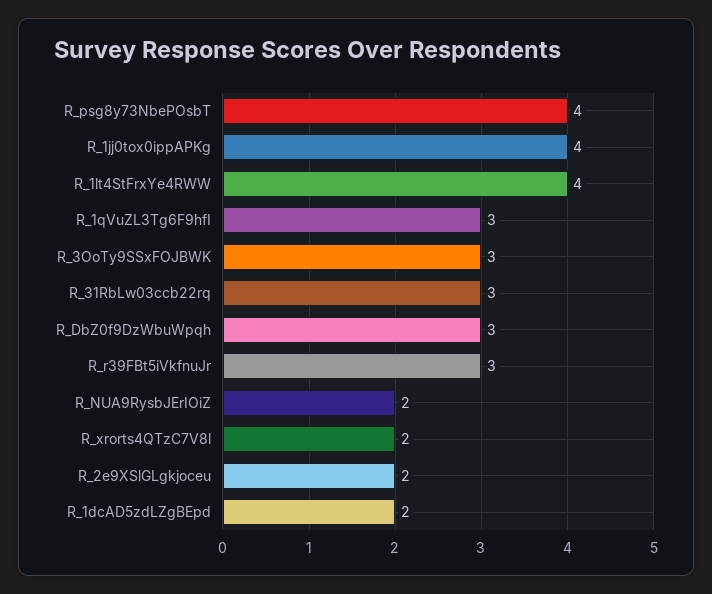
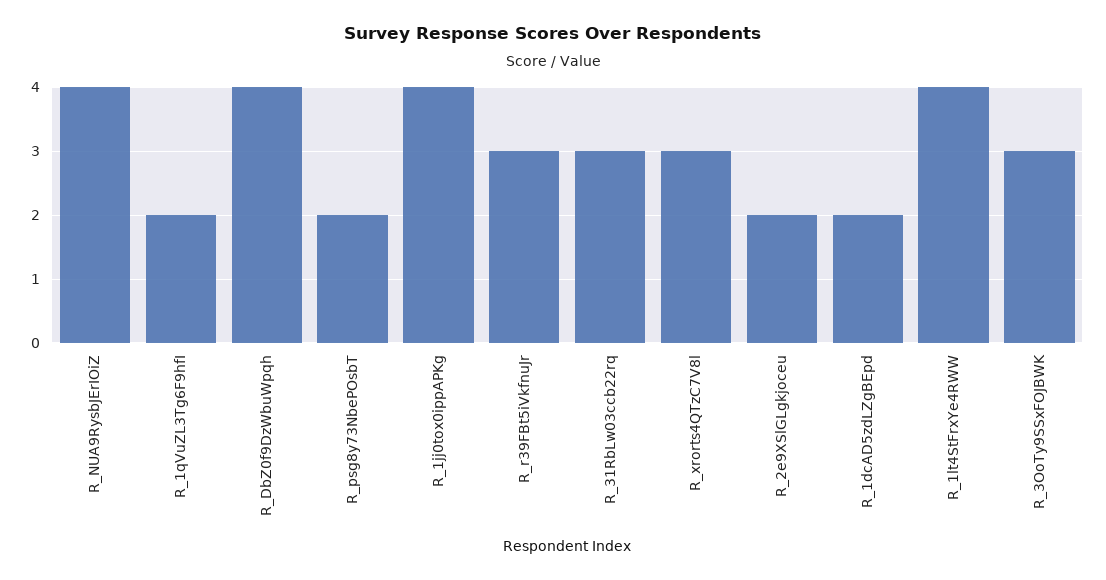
R_psg8y73NbePOsbT: 4 -> 2
R_1qVuZL3Tg6F9hfI: 3 -> 2
R_DbZ0f9DzWbuWpqh: 3 -> 4
R_NUA9RysbJErIOiZ: 2 -> 4
R_xrorts4QTzC7V8l: 2 -> 3

